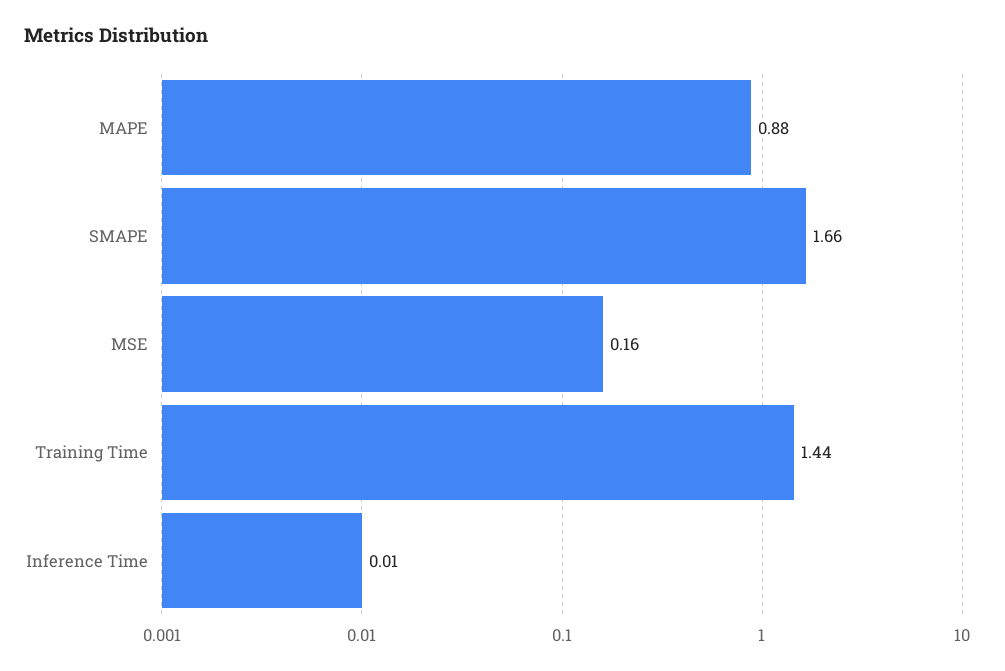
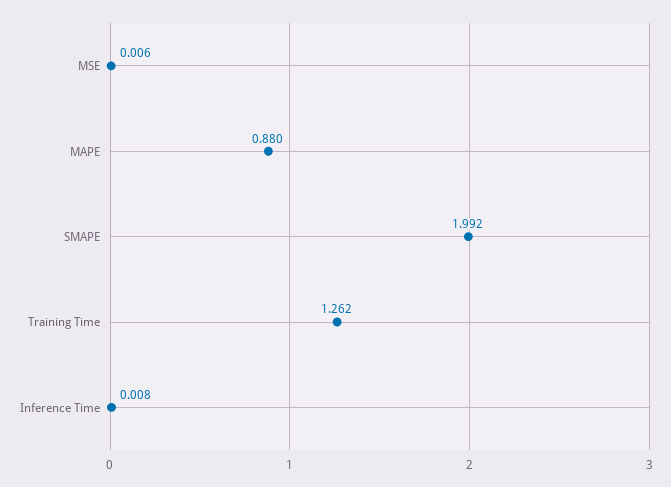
SMAPE: 1.66 -> 1.992
MSE: 0.16 -> 0.006
Training Time: 1.44 -> 1.262

